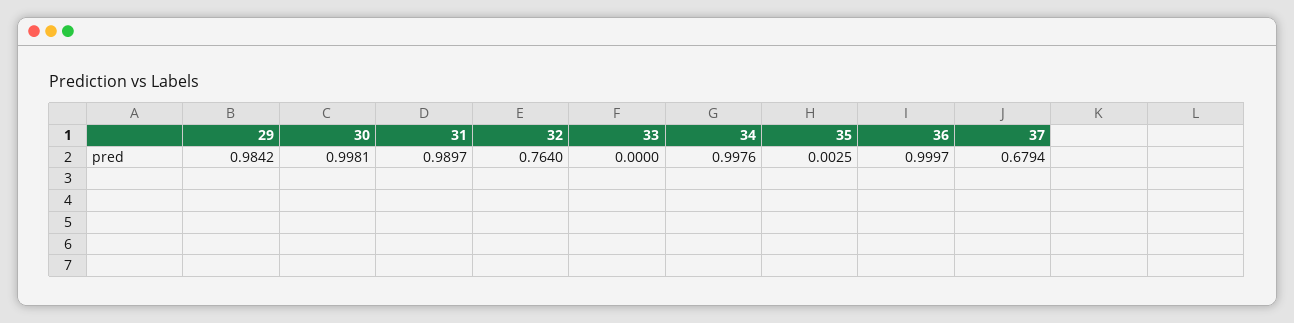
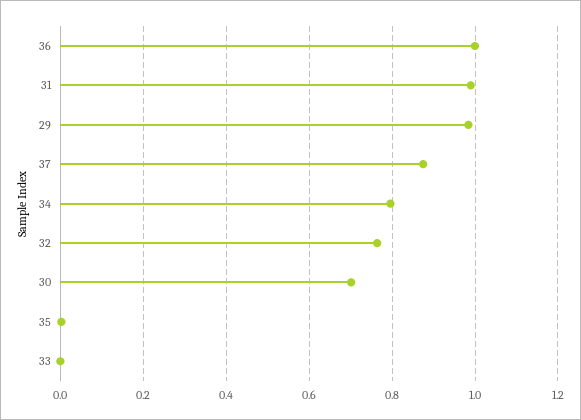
30: 0.9981 -> 0.7
34: 0.9976 -> 0.8
37: 0.6794 -> 0.88

